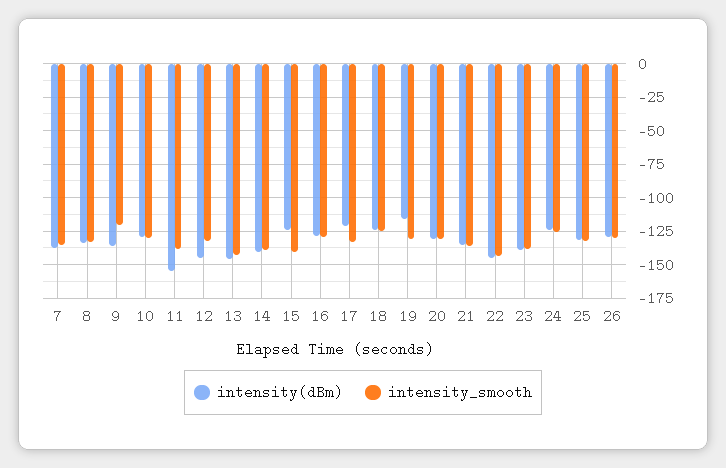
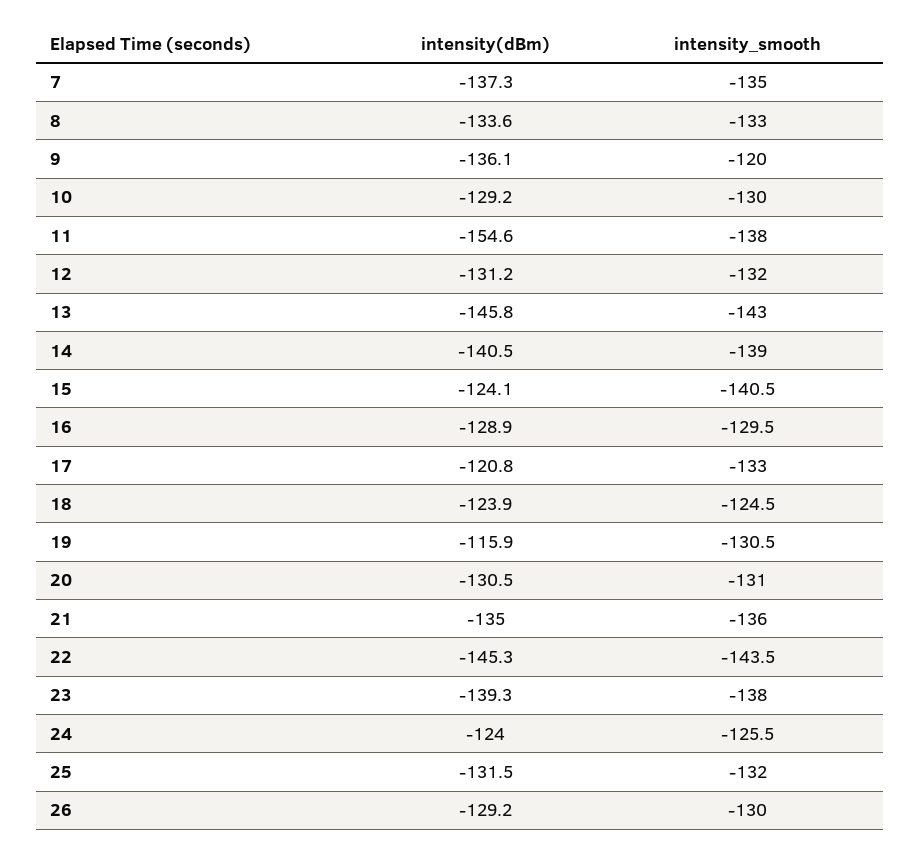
intensity(dBm), 12: -145 -> -131.2

